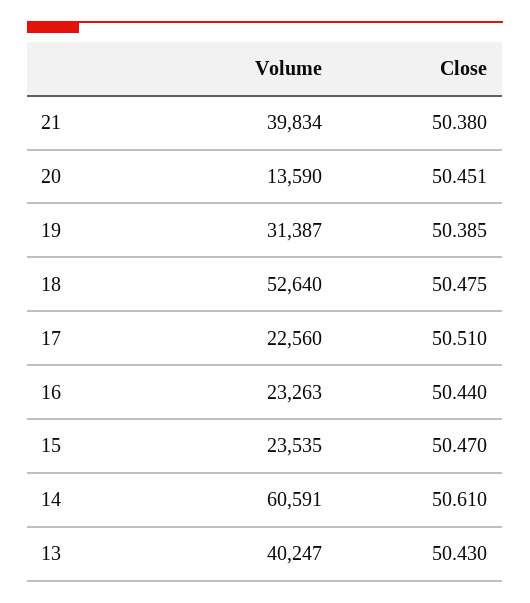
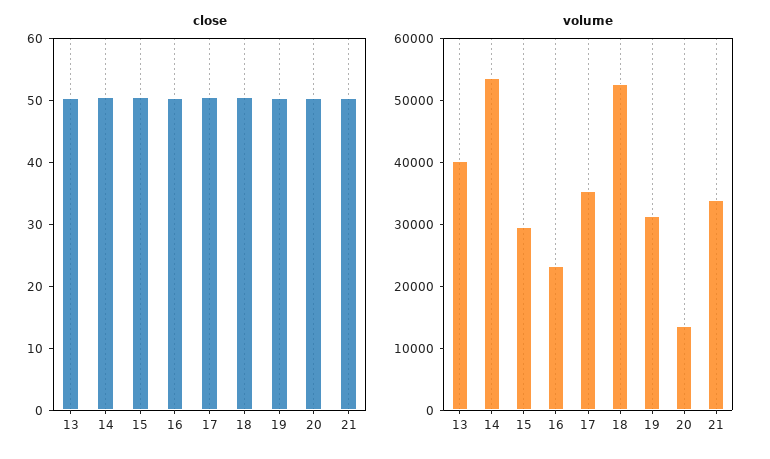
Volume, 21: 39834 -> 34000
Volume, 17: 22560 -> 36000
Volume, 15: 23535 -> 30000
Volume, 14: 60591 -> 54000

